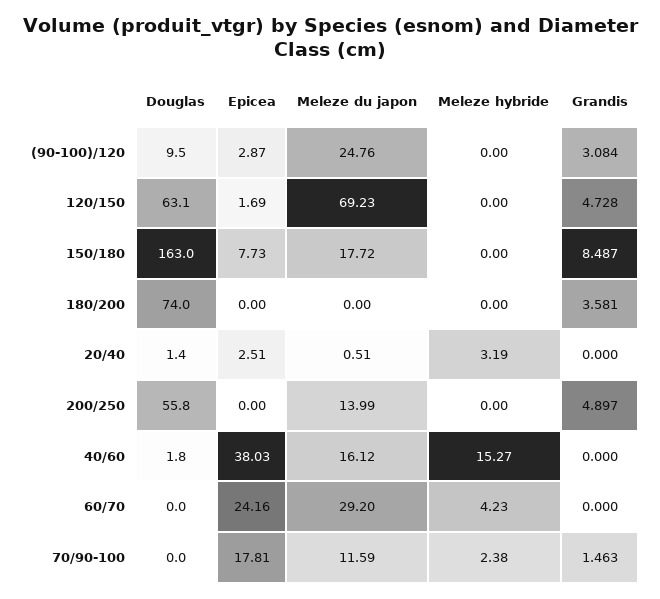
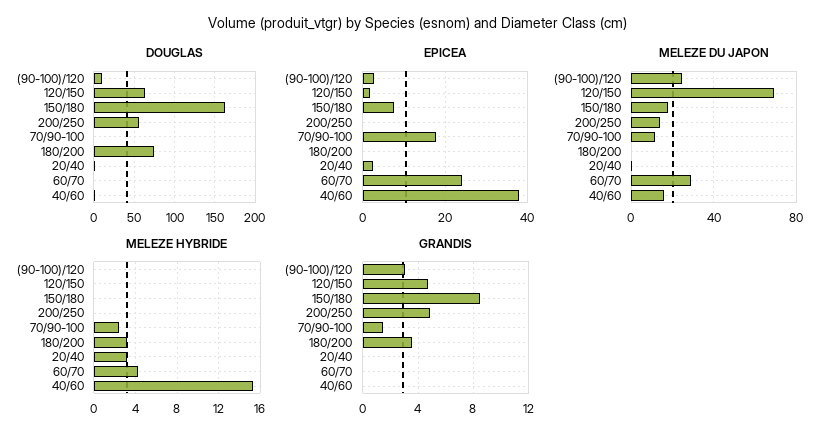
Meleze hybride, 180/200: 0 -> 3

